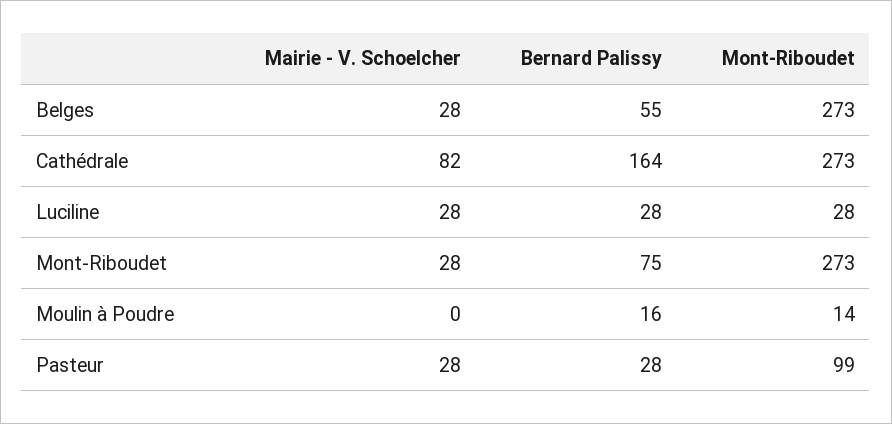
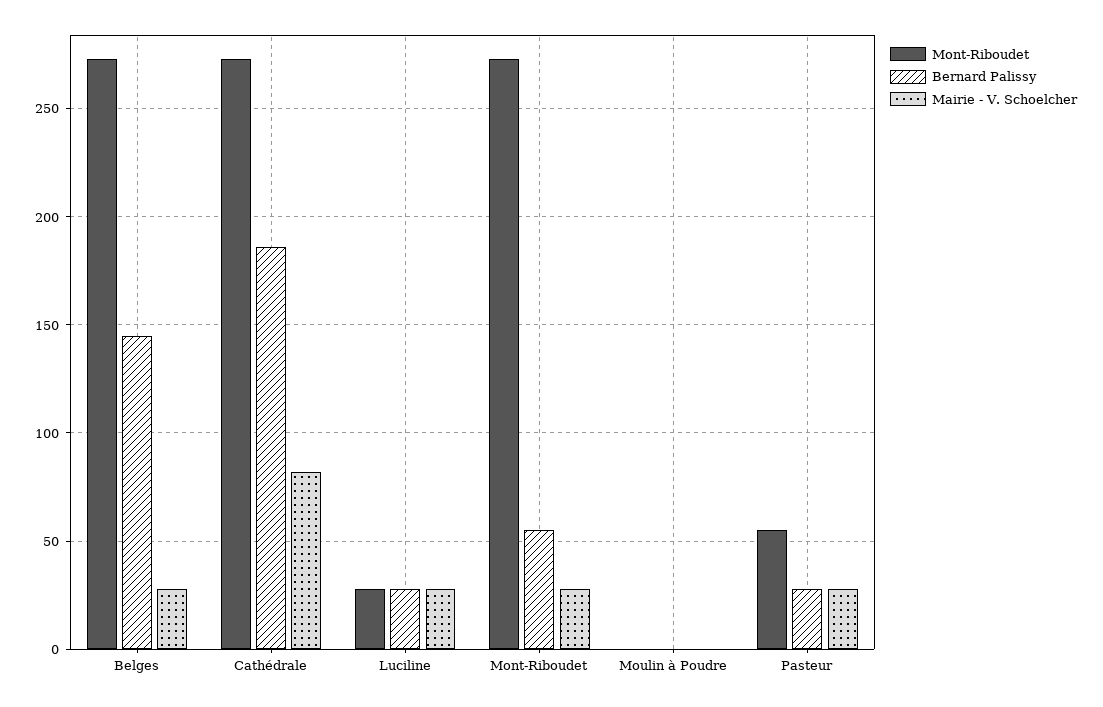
Bernard Palissy, Belges: 55 -> 145
Bernard Palissy, Cathédrale: 164 -> 185
Bernard Palissy, Mont-Riboudet: 75 -> 55
Bernard Palissy, Moulin à Poudre: 16 -> 0
Mont-Riboudet, Moulin à Poudre: 14 -> 0
Mont-Riboudet, Pasteur: 99 -> 55

